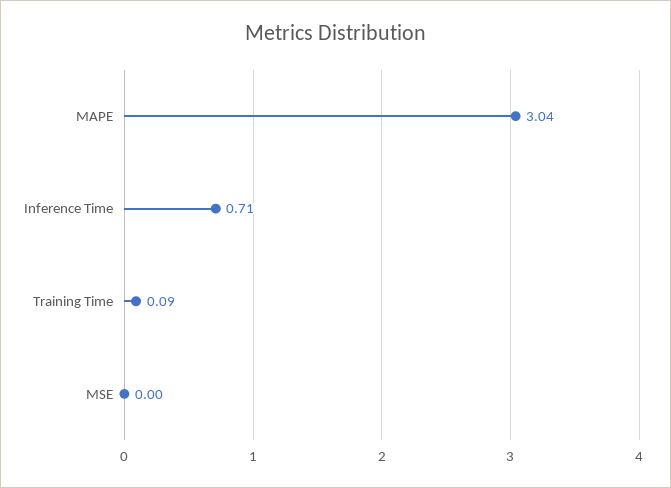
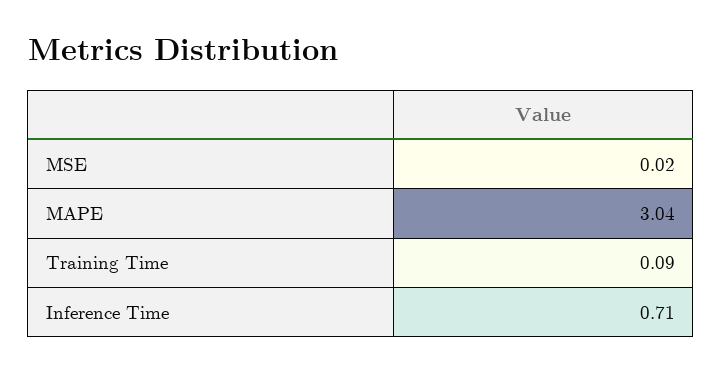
MSE: 0 -> 0.02

